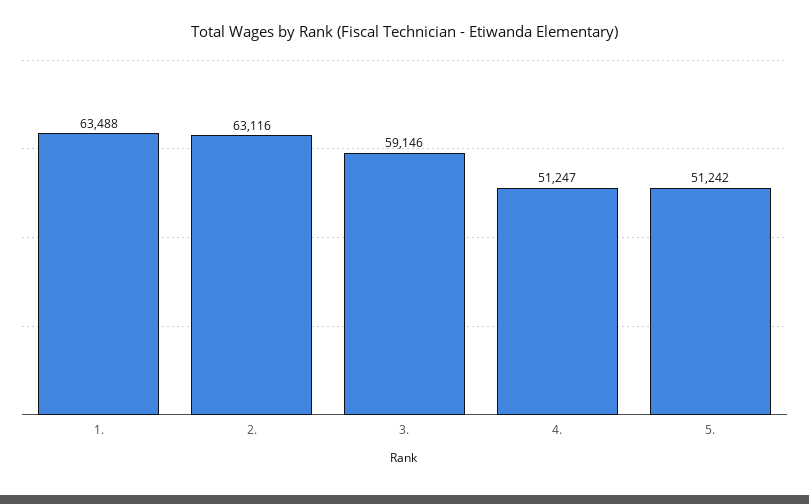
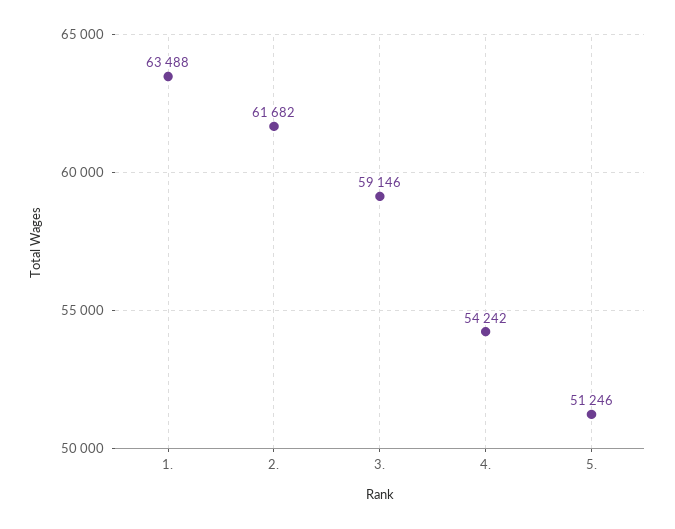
2.: 63116 -> 61682
4.: 51247 -> 54242
5.: 51242 -> 51246

